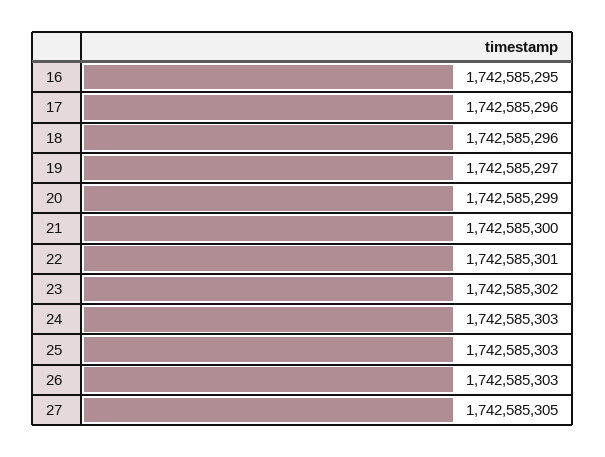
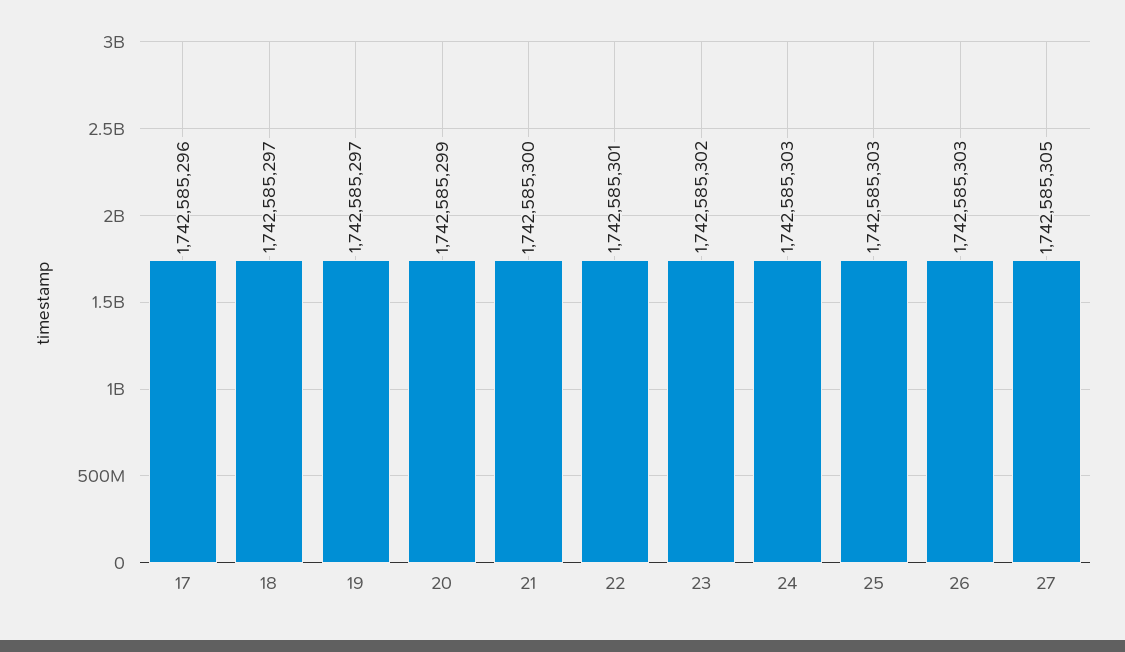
16: 1742585295 -> none
18: 1742585296 -> 1742585297

